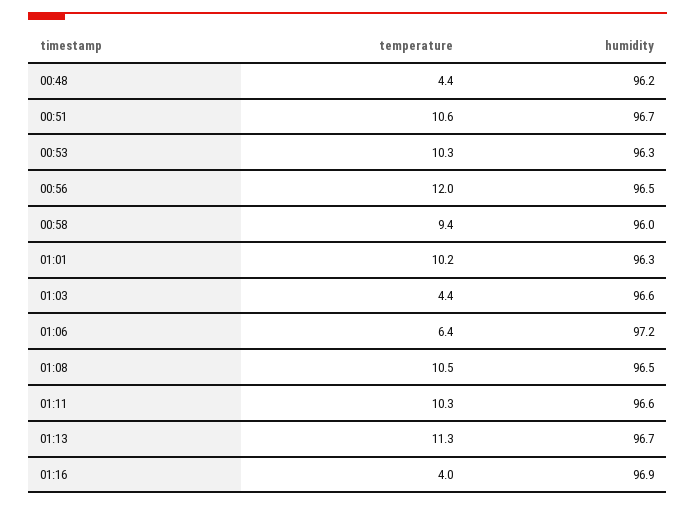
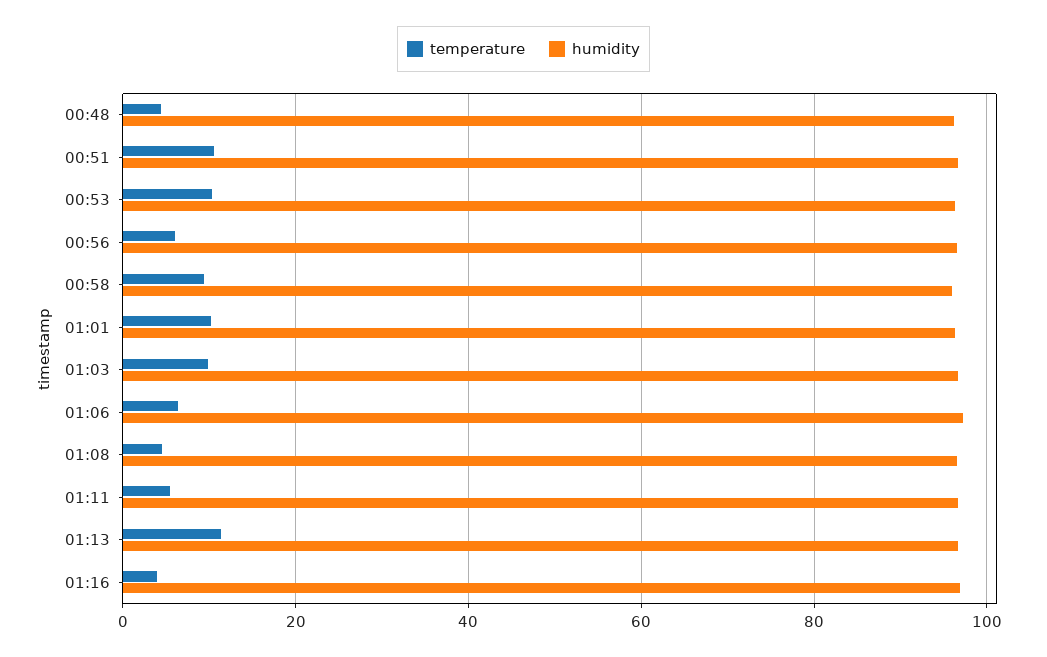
temperature, 00:56: 12 -> 6
temperature, 01:03: 4.4 -> 10
temperature, 01:08: 10.5 -> 4
temperature, 01:11: 10.3 -> 6

